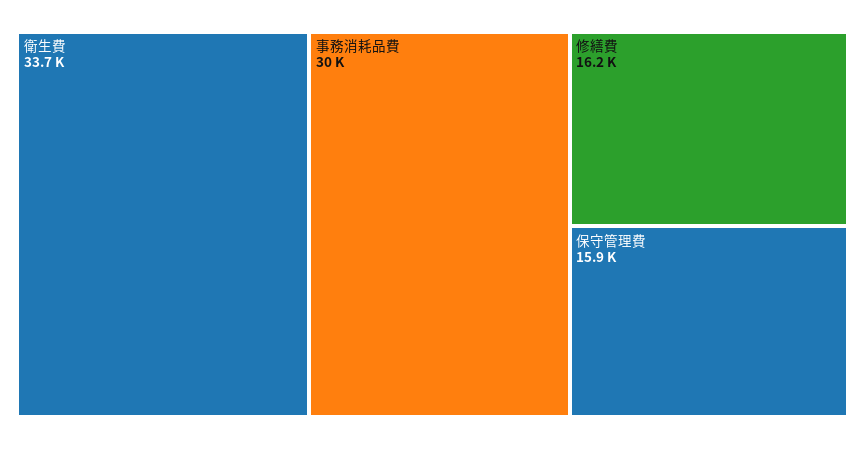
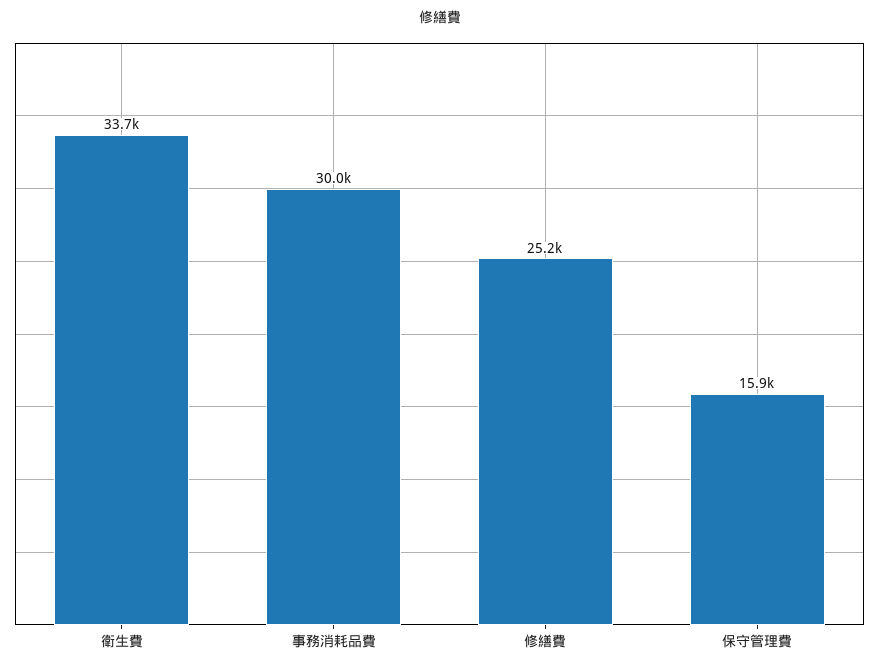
修繕費: 16200 -> 25200

